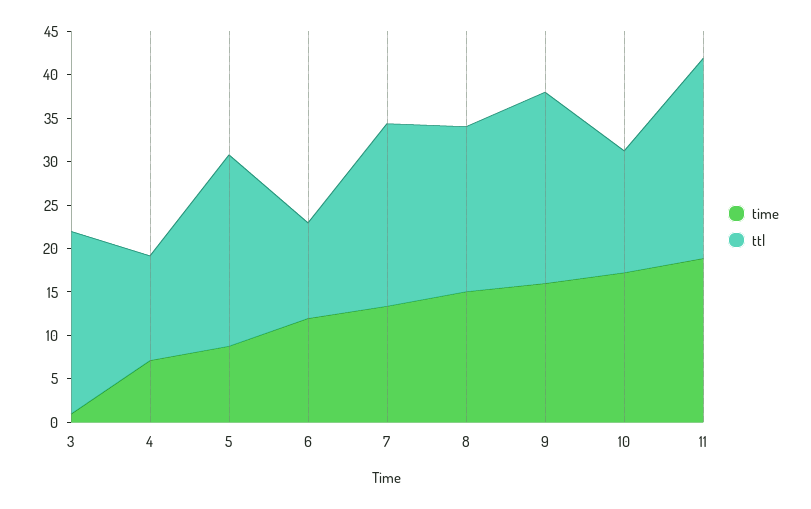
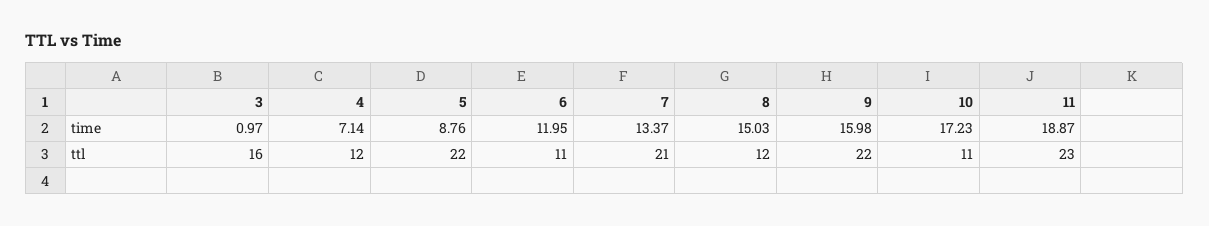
ttl, 3: 21 -> 16
ttl, 8: 19 -> 12
ttl, 10: 14 -> 11

